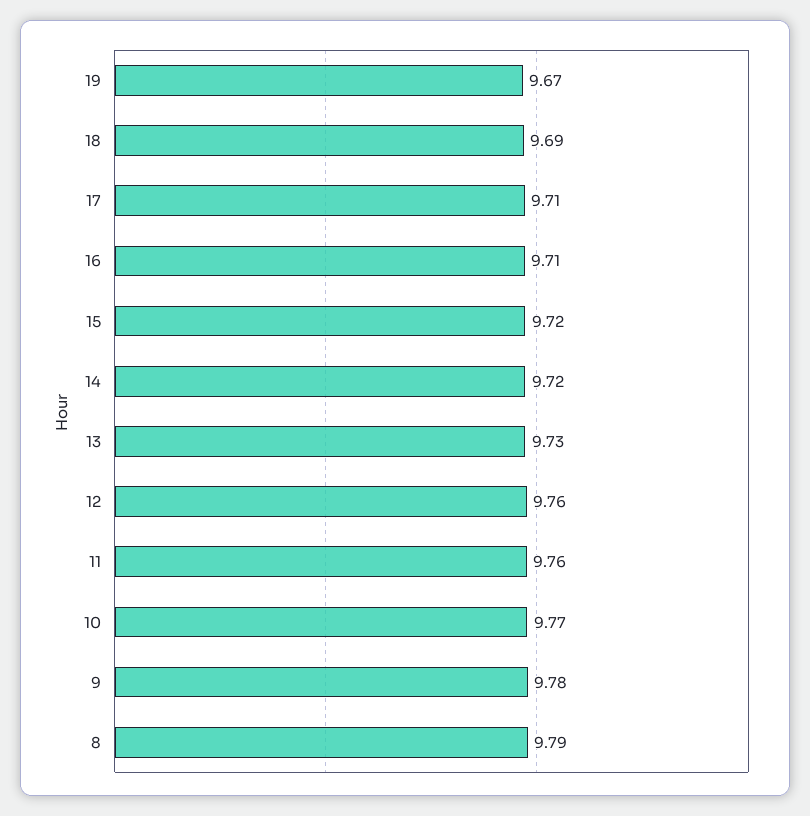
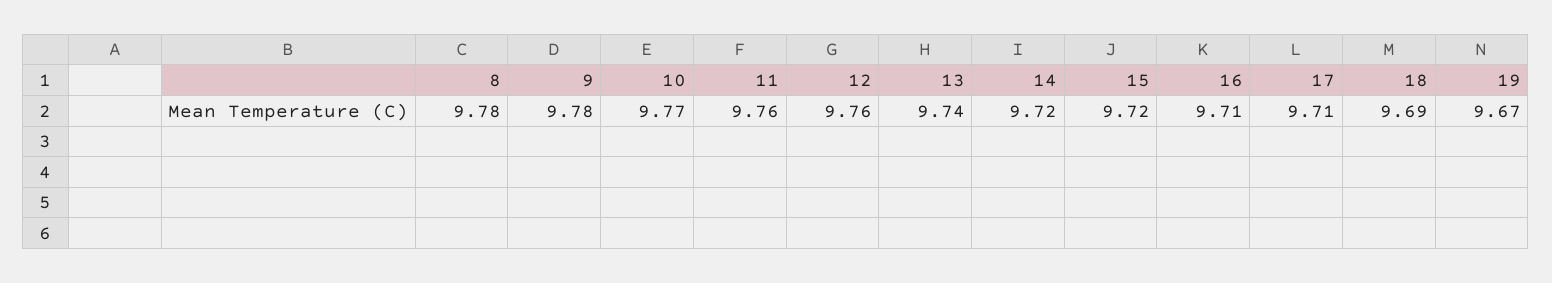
13: 9.73 -> 9.74
8: 9.79 -> 9.78

